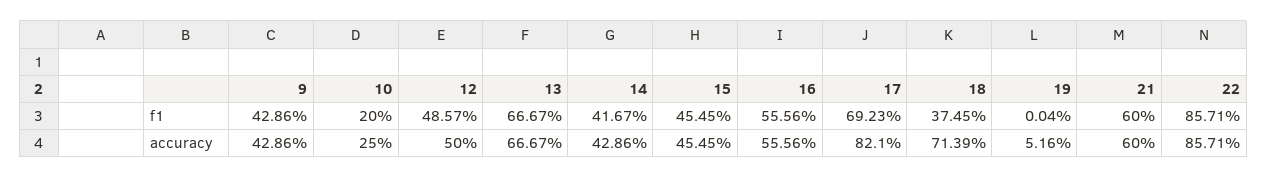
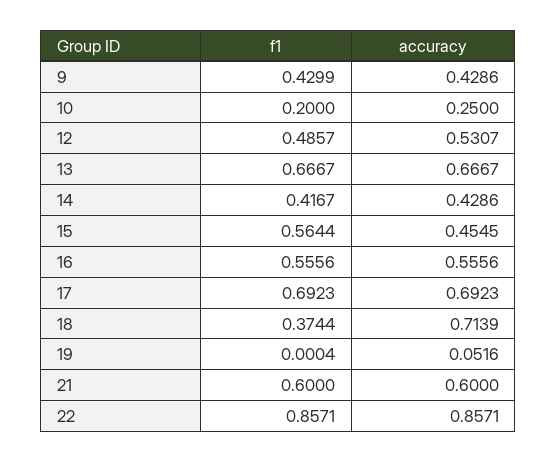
9, f1: 0.4286 -> 0.4299
15, f1: 0.4545 -> 0.5644
18, f1: 0.3745 -> 0.3744
12, accuracy: 0.5 -> 0.5307
17, accuracy: 0.821 -> 0.6923

